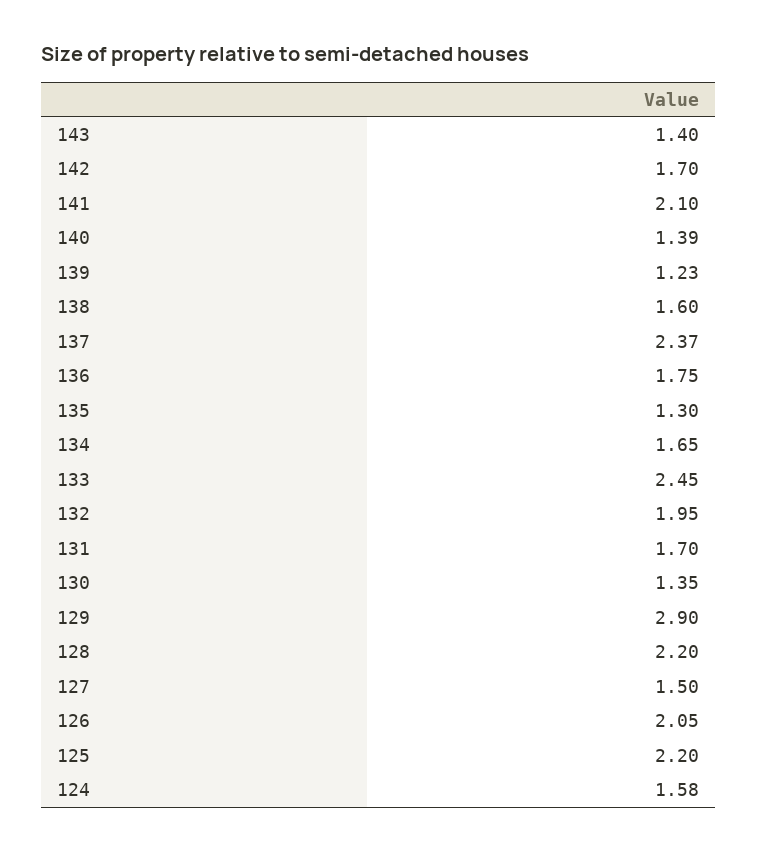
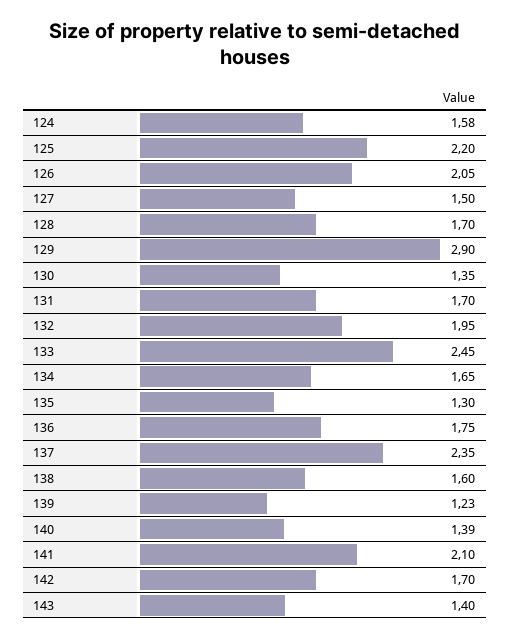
137: 2.37 -> 2.35
128: 2.2 -> 1.7

